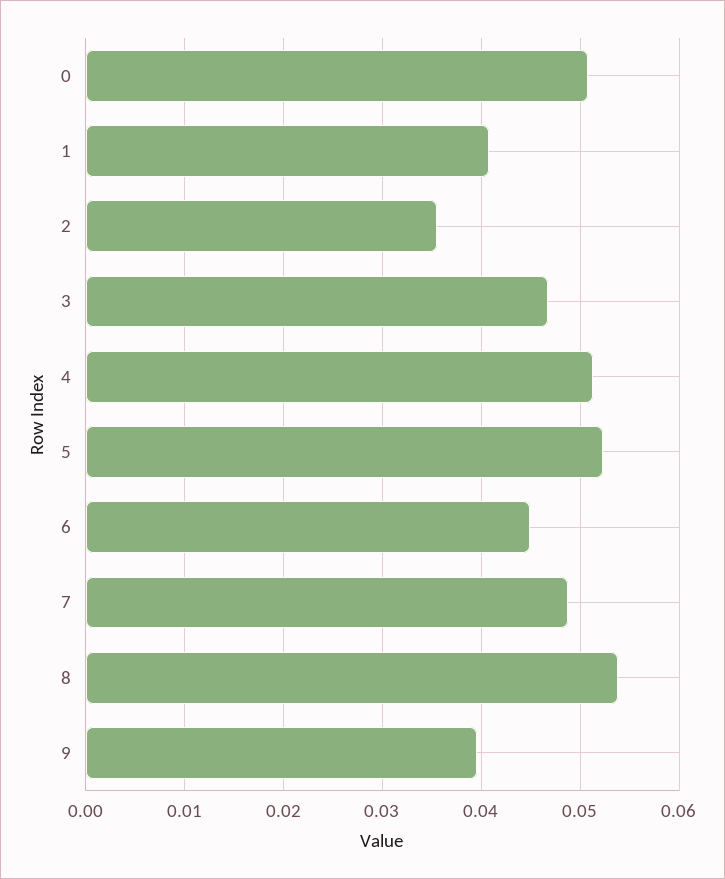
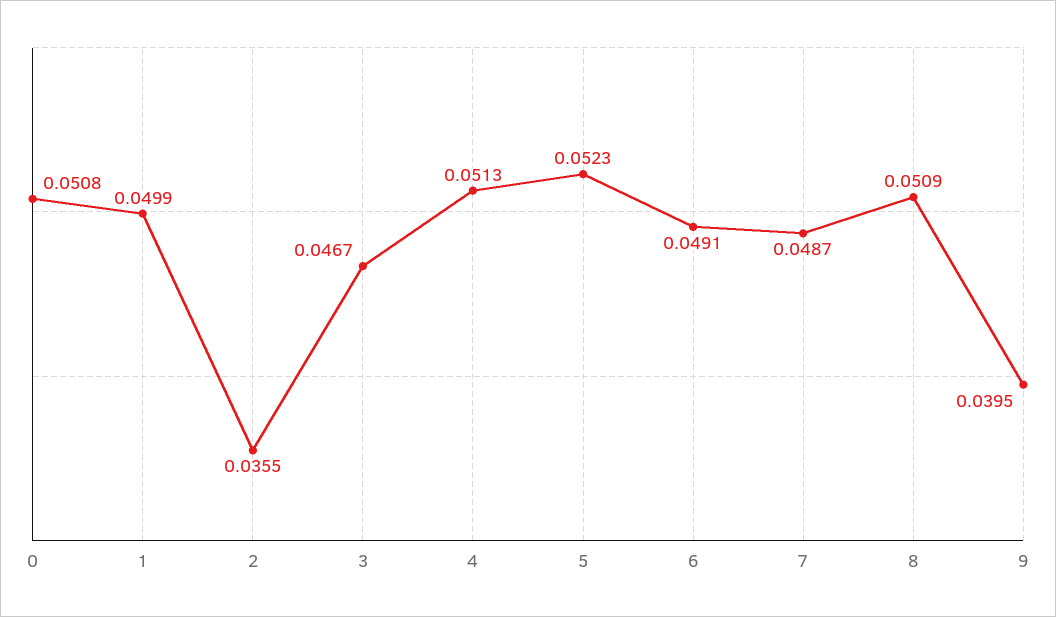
1: 0.041 -> 0.0499
6: 0.045 -> 0.0491
8: 0.054 -> 0.0509

